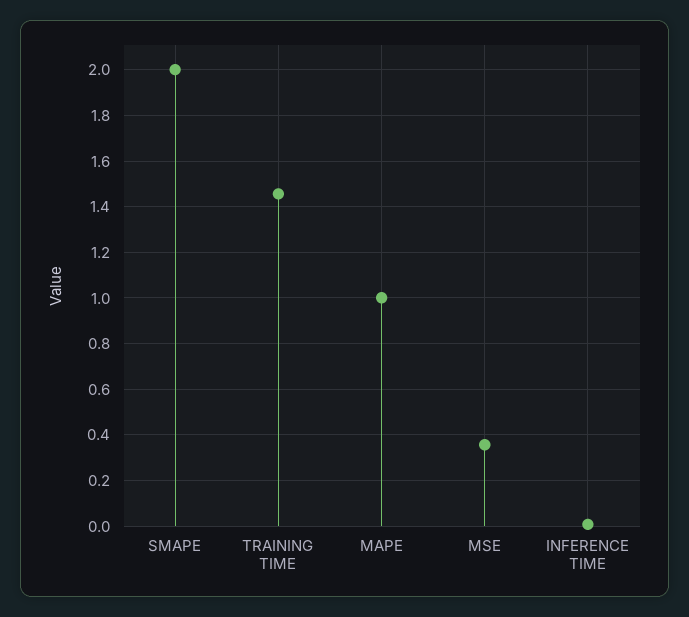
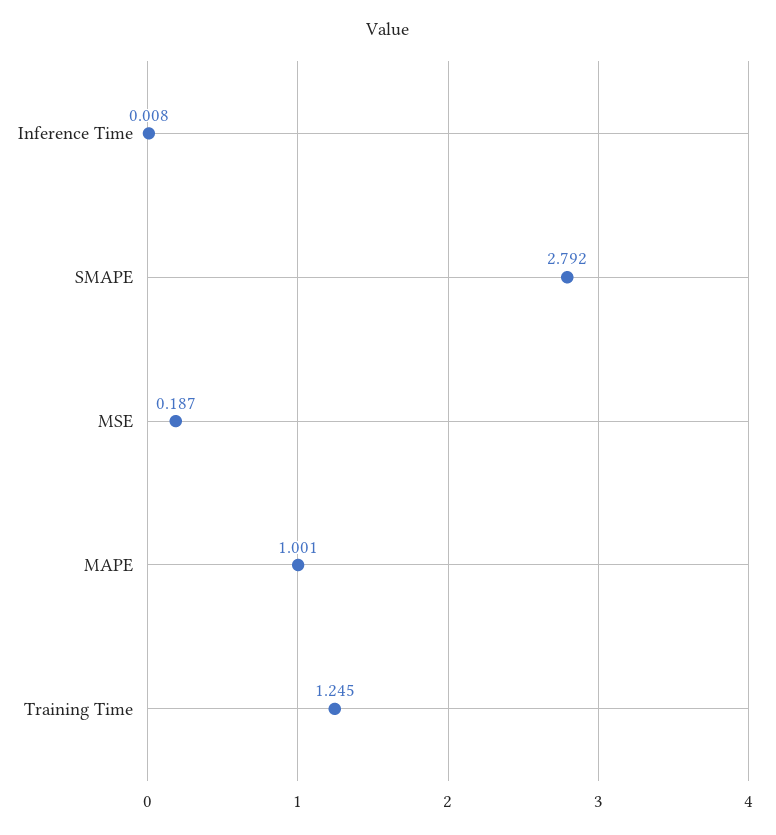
SMAPE: 2 -> 2.792
TRAINING TIME: 1.45 -> 1.245
MSE: 0.35 -> 0.187

